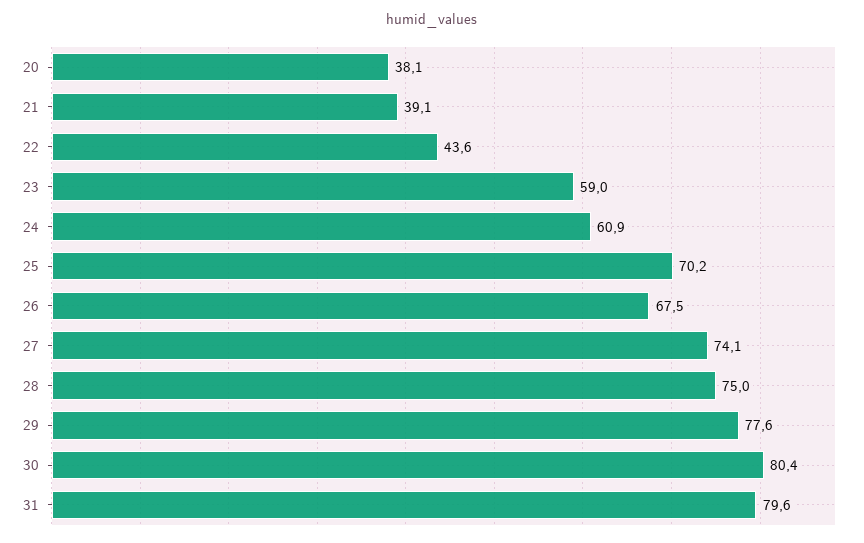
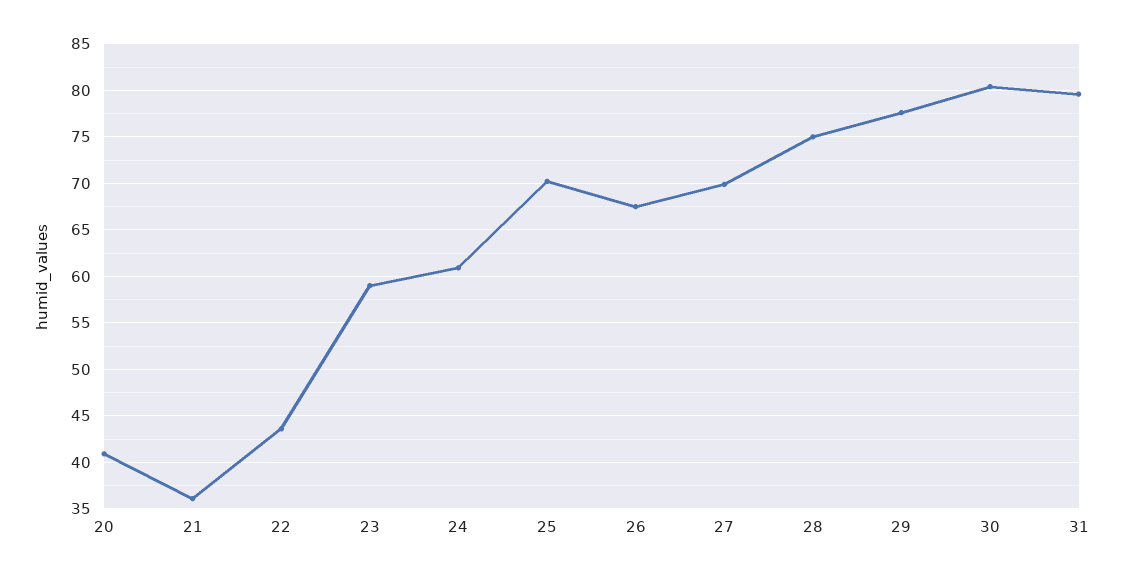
20: 38.1 -> 41
21: 39.1 -> 36
27: 74.1 -> 70

